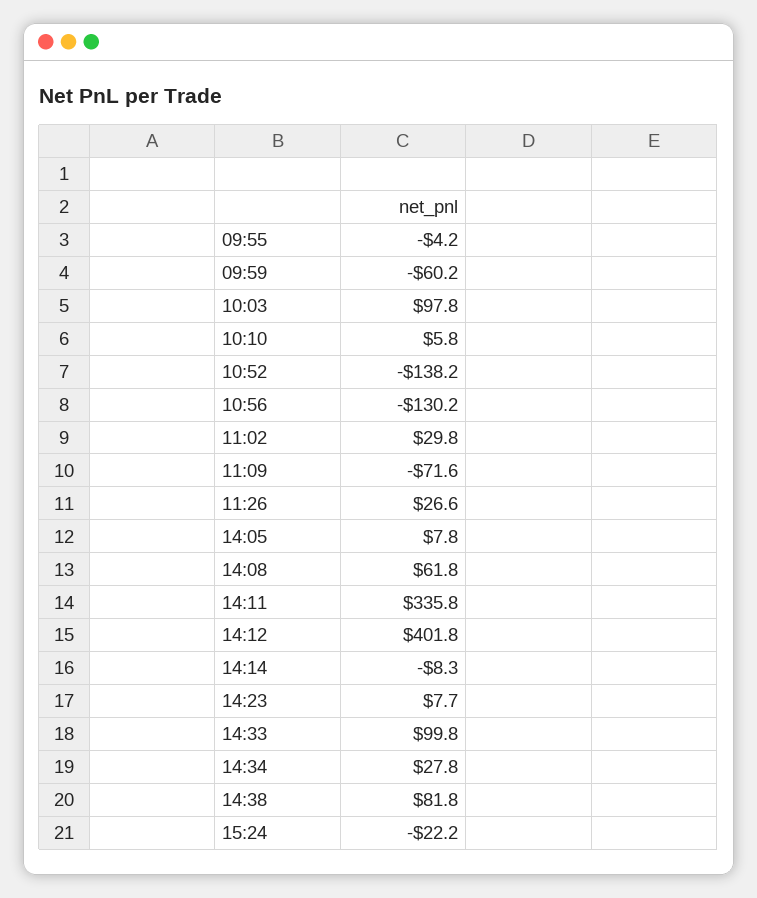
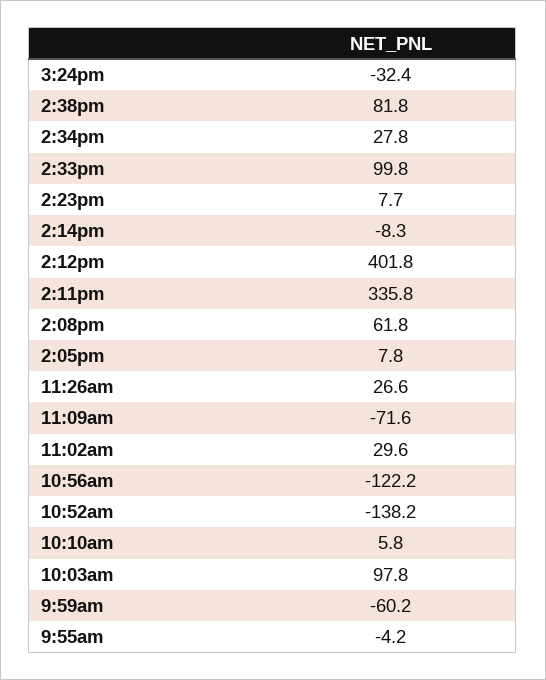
10:56: -130.2 -> -122.2
11:02: 29.8 -> 29.6
15:24: -22.2 -> -32.4

